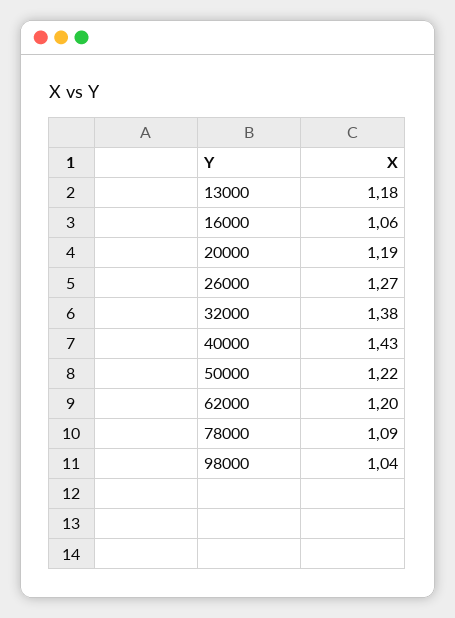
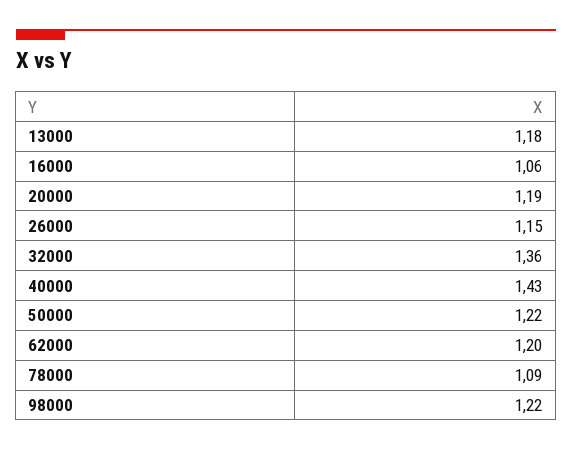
26000: 1.27 -> 1.15
32000: 1.38 -> 1.36
98000: 1.04 -> 1.22

